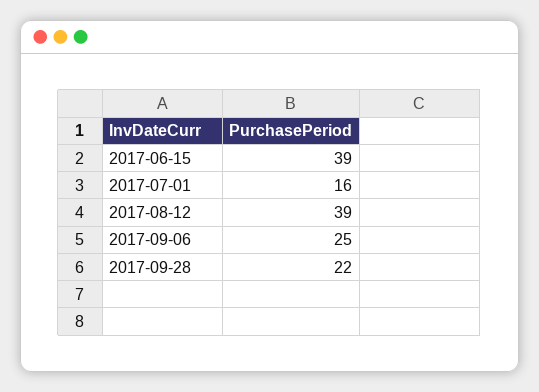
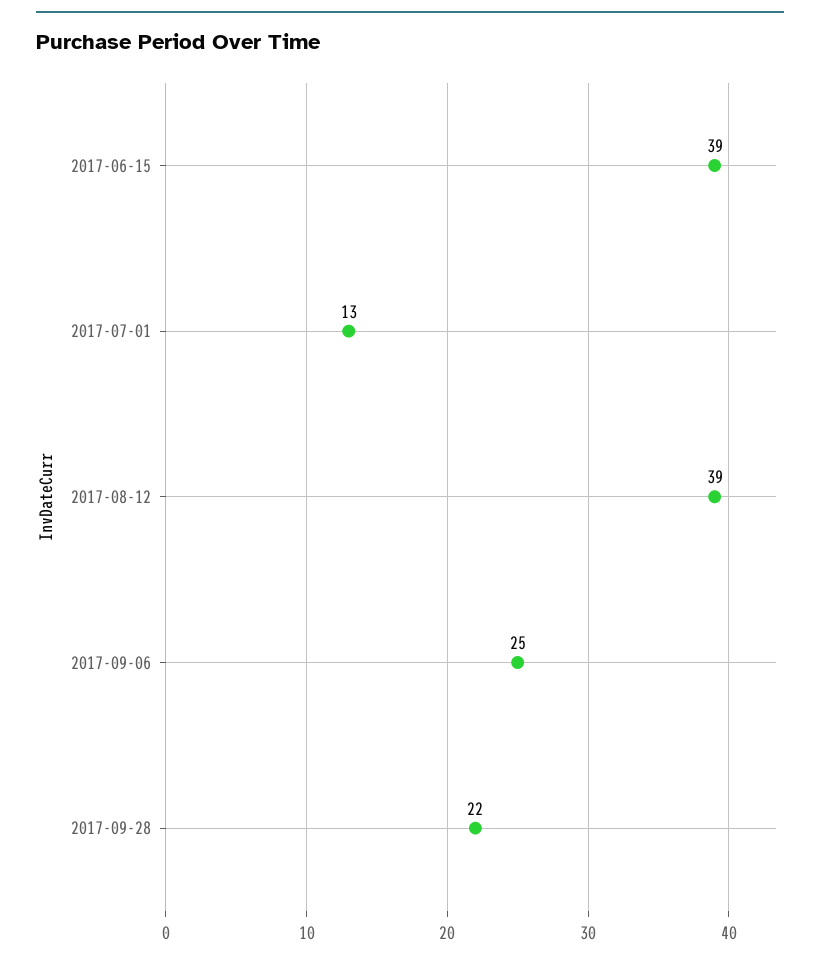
2017-07-01: 16 -> 13

